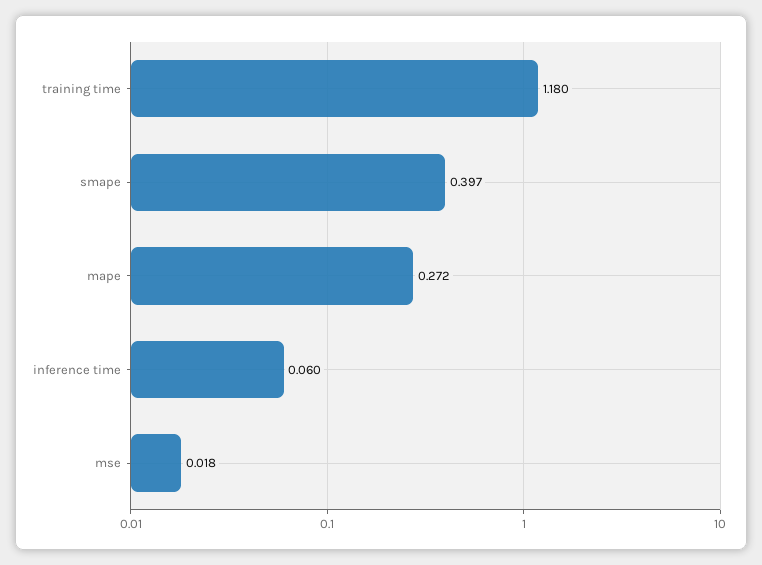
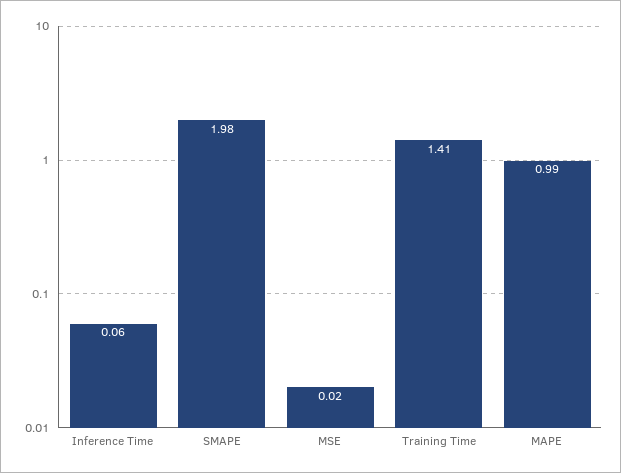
training time: 1.18 -> 1.41
smape: 0.397 -> 1.98
mape: 0.272 -> 0.99

